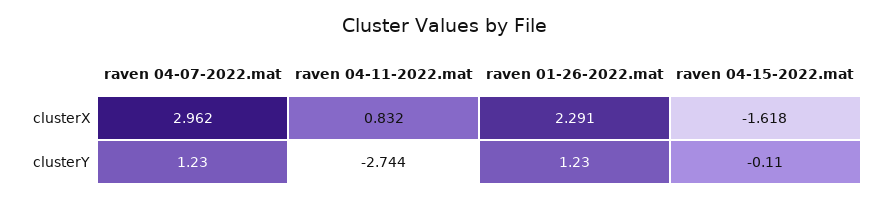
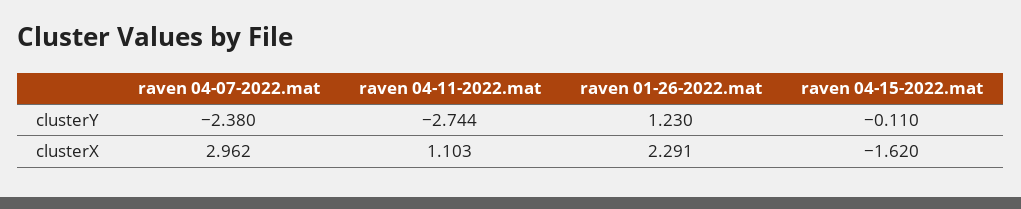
raven 04-11-2022.mat, clusterX: 0.832 -> 1.103
raven 04-15-2022.mat, clusterX: -1.618 -> -1.62
raven 04-07-2022.mat, clusterY: 1.23 -> -2.38

